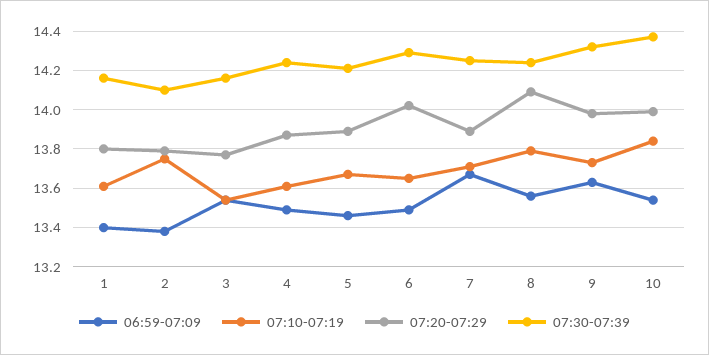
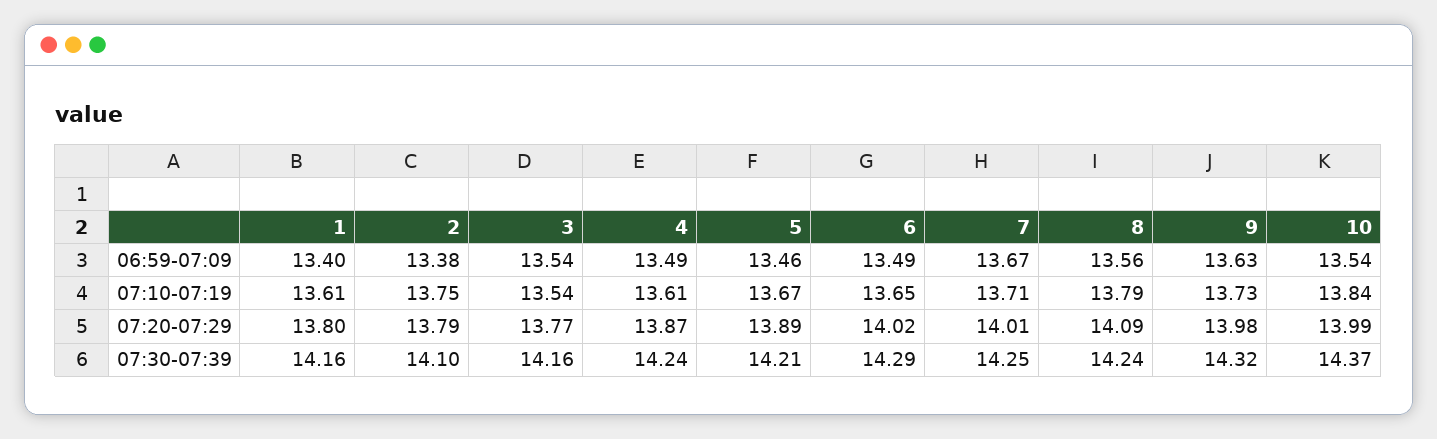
07:20-07:29, 7: 13.9 -> 14.01

